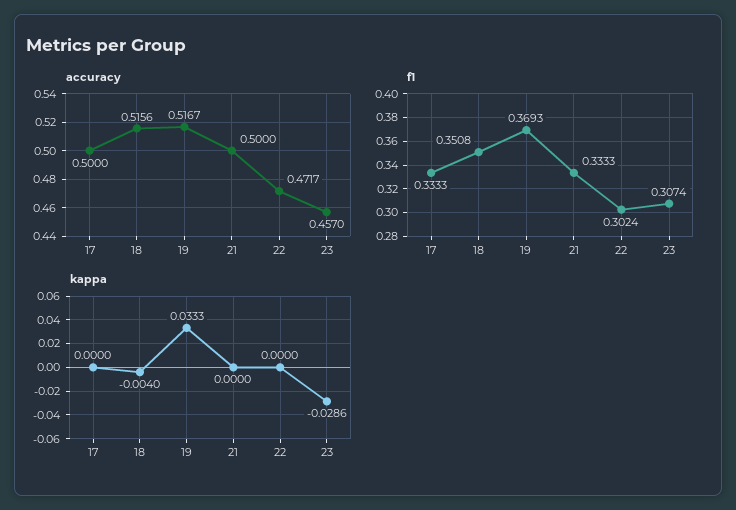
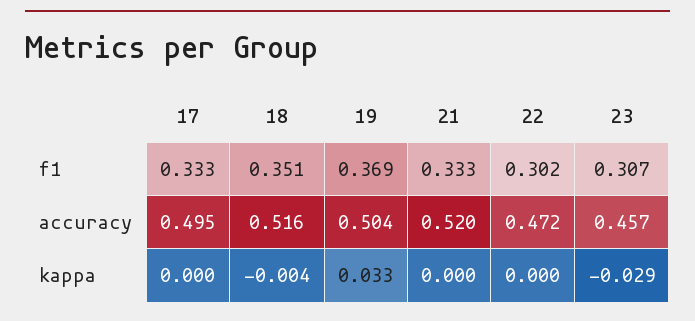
accuracy, 17: 0.5 -> 0.495
accuracy, 19: 0.5167 -> 0.504
accuracy, 21: 0.5 -> 0.52

